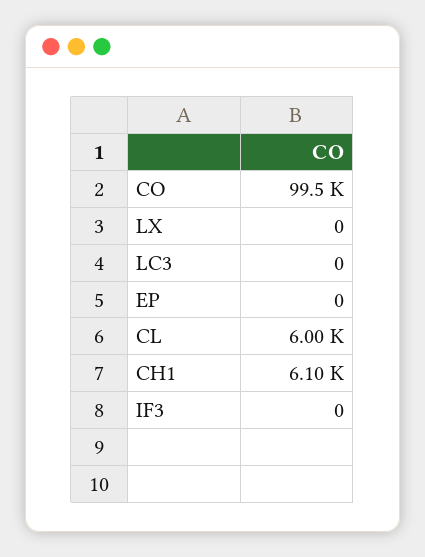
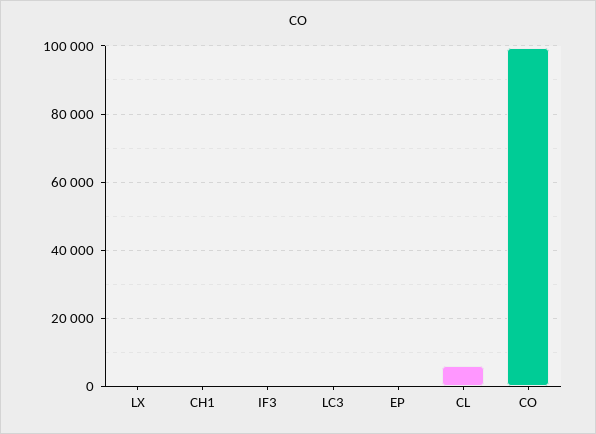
CH1: 6100 -> 0

